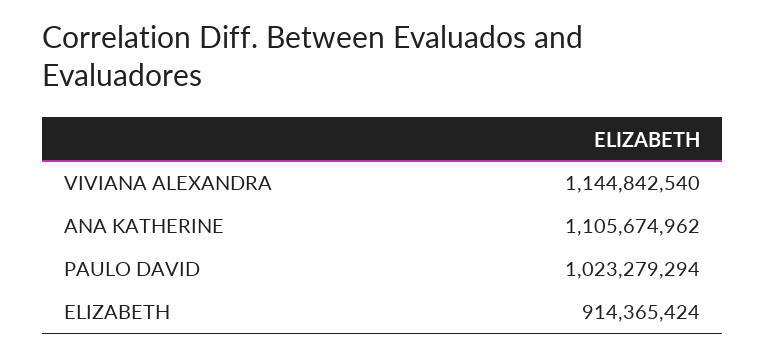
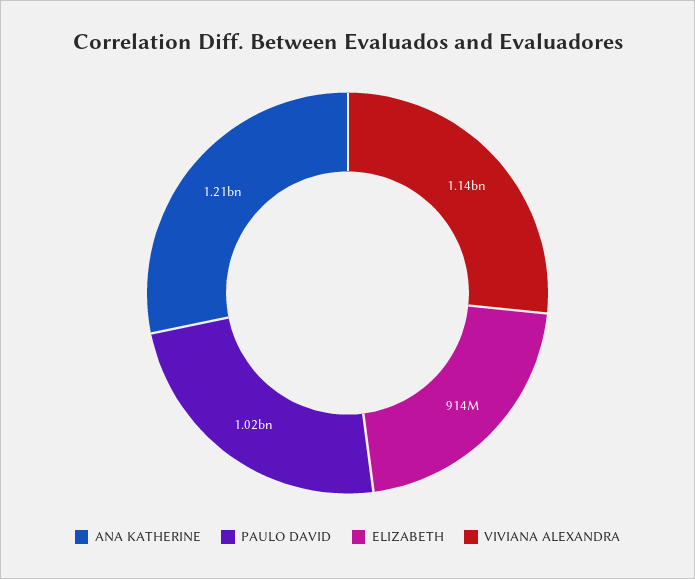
ANA KATHERINE: 1105674962 -> 1210000000

